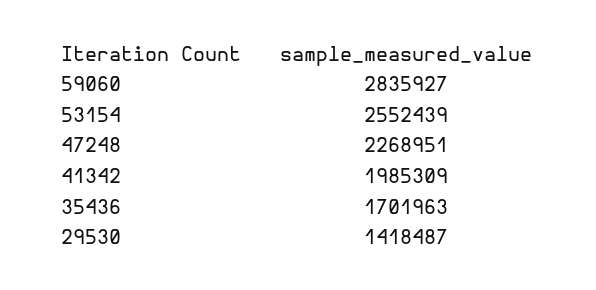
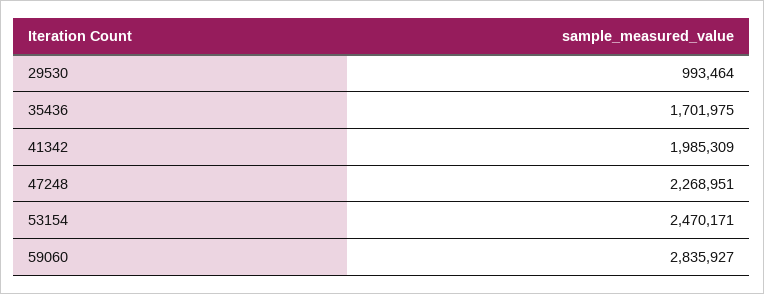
53154: 2552439 -> 2470171
35436: 1701963 -> 1701975
29530: 1418487 -> 993464

